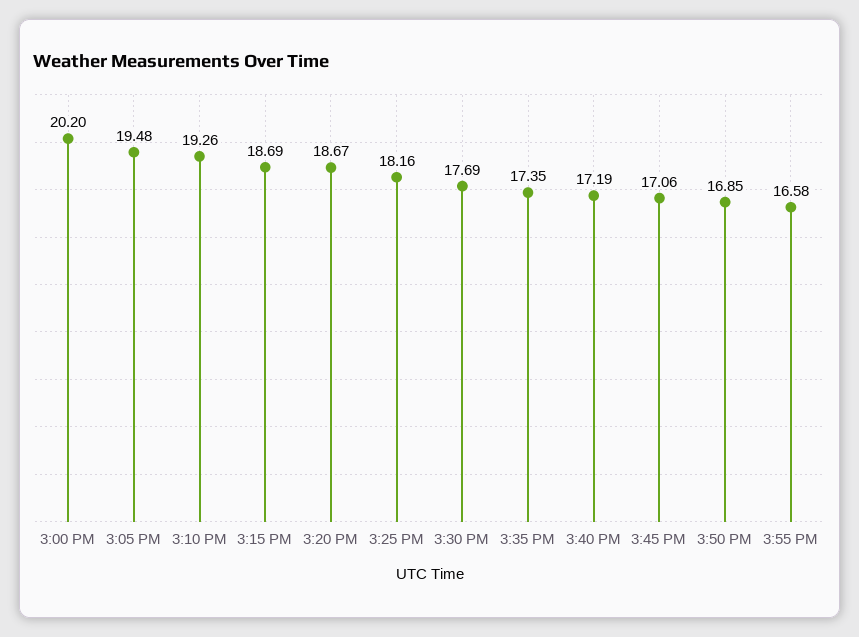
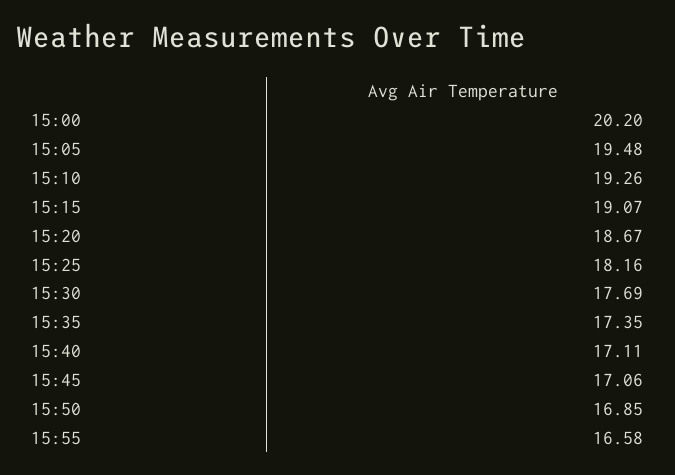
3:15 PM: 18.69 -> 19.07
3:40 PM: 17.19 -> 17.11

